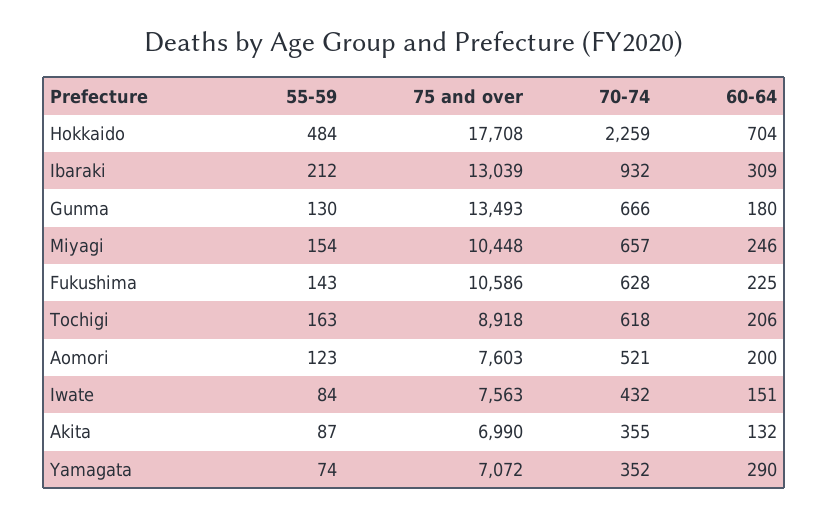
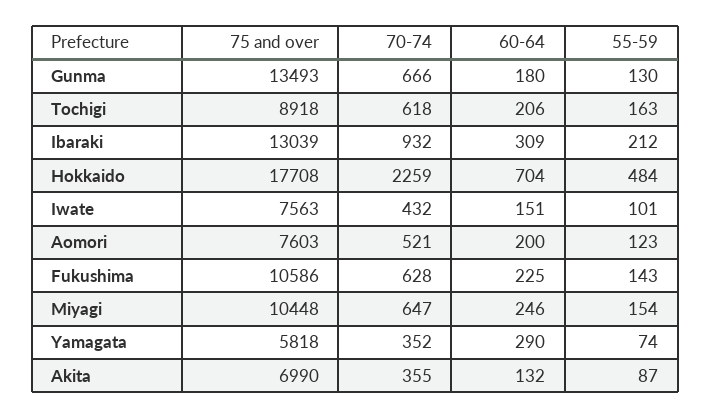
70-74, Miyagi: 657 -> 647
55-59, Iwate: 84 -> 101
75 and over, Yamagata: 7072 -> 5818

